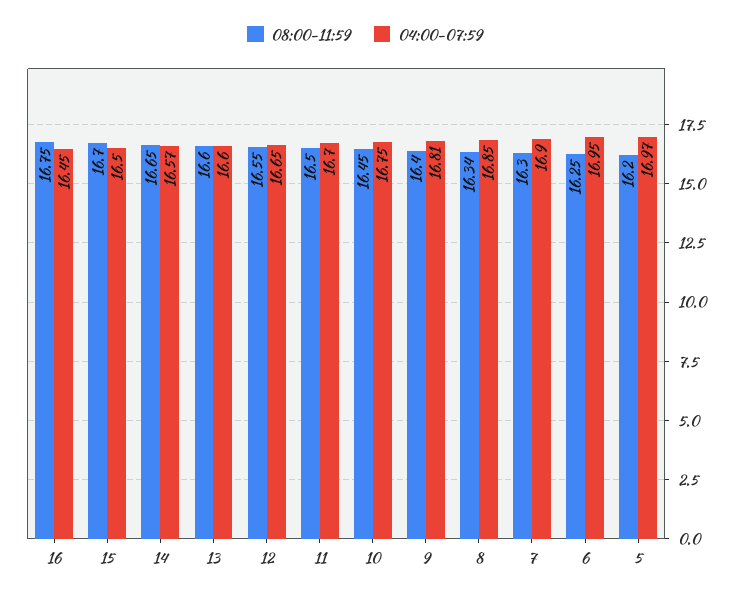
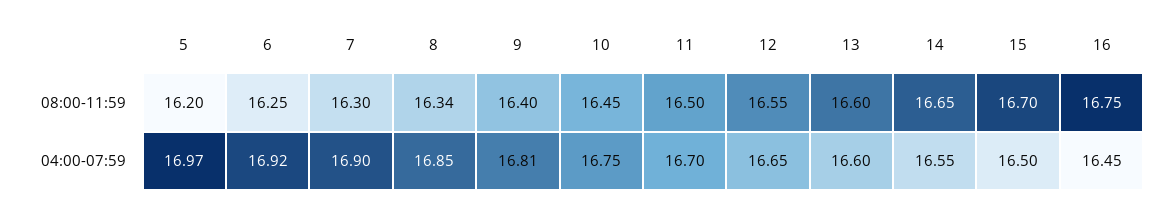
04:00-07:59, 14: 16.57 -> 16.55
04:00-07:59, 6: 16.95 -> 16.92

